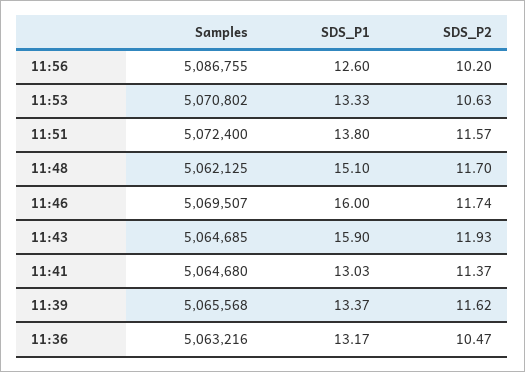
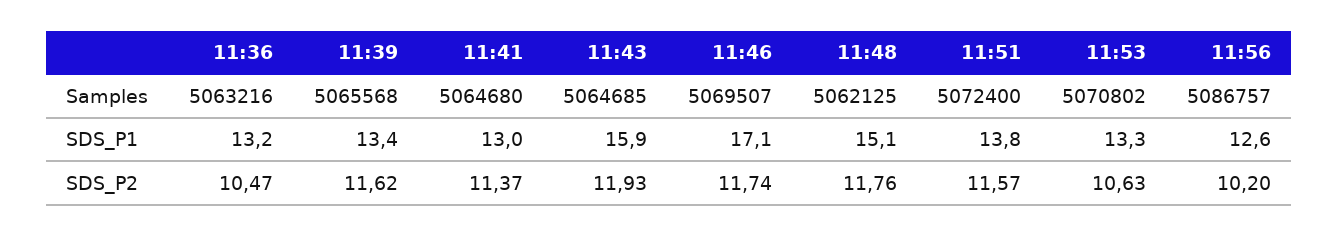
Samples, 11:56: 5086755 -> 5086757
SDS_P2, 11:48: 11.7 -> 11.76
SDS_P1, 11:46: 16 -> 17.1

